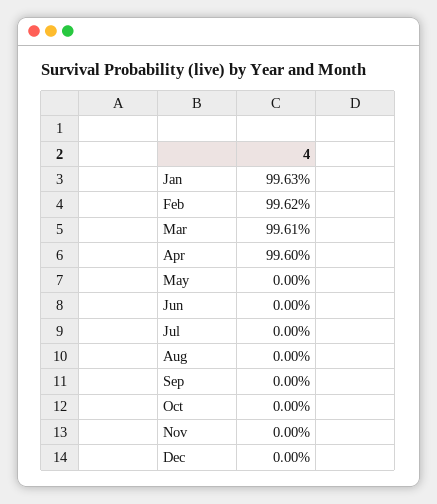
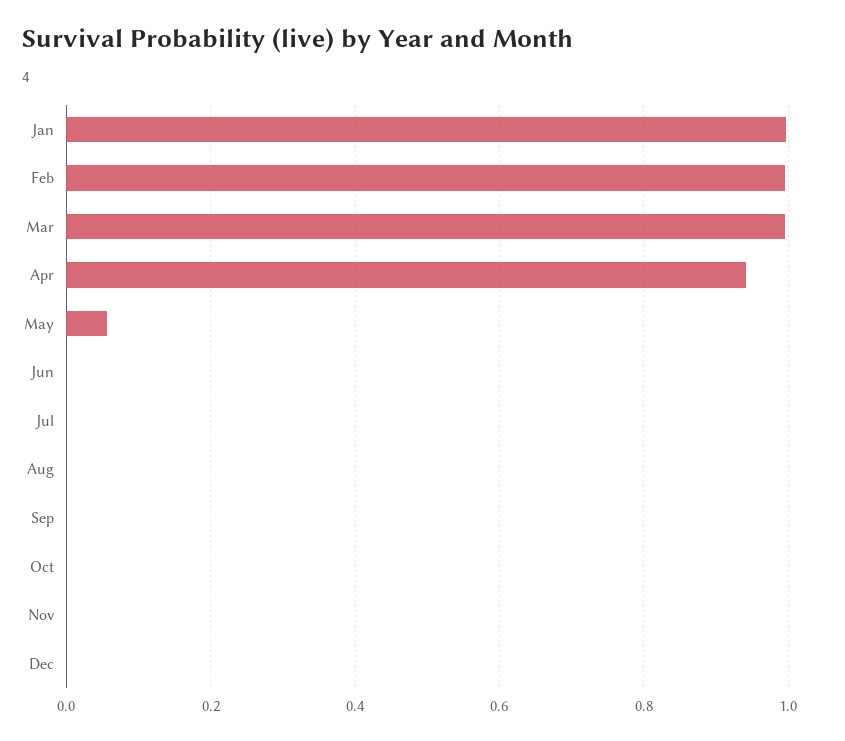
Apr: 0.996 -> 0.94
May: 0 -> 0.06

